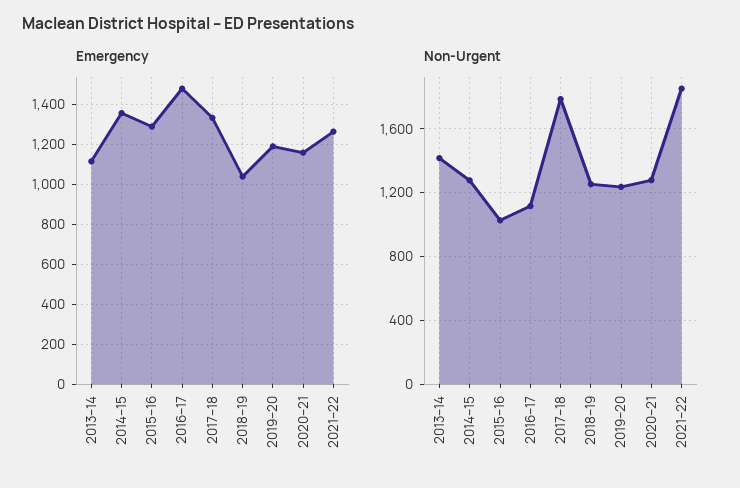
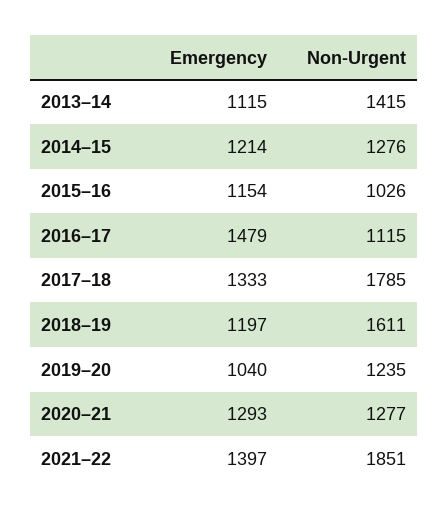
Emergency, 2014–15: 1350 -> 1214
Emergency, 2015–16: 1300 -> 1154
Emergency, 2018–19: 1050 -> 1197
Emergency, 2019–20: 1200 -> 1040
Emergency, 2020–21: 1150 -> 1293
Emergency, 2021–22: 1250 -> 1397
Non-Urgent, 2018–19: 1250 -> 1611

